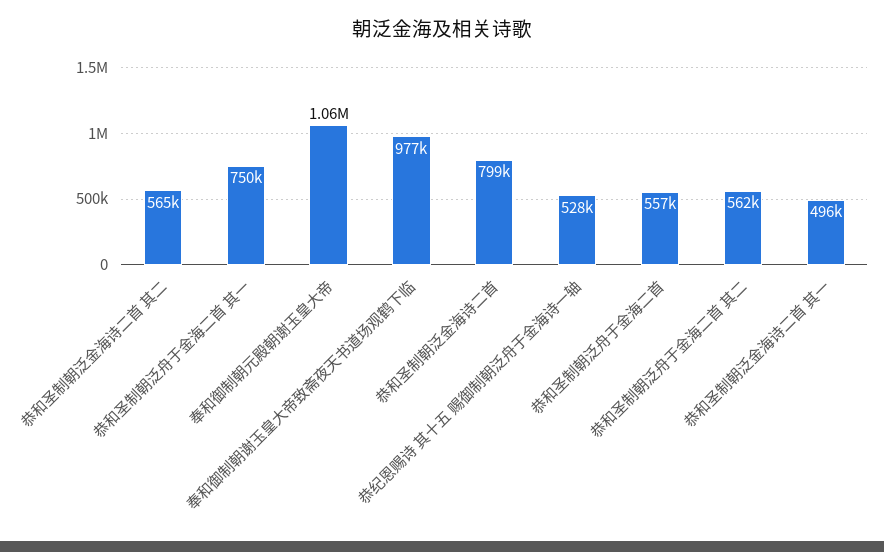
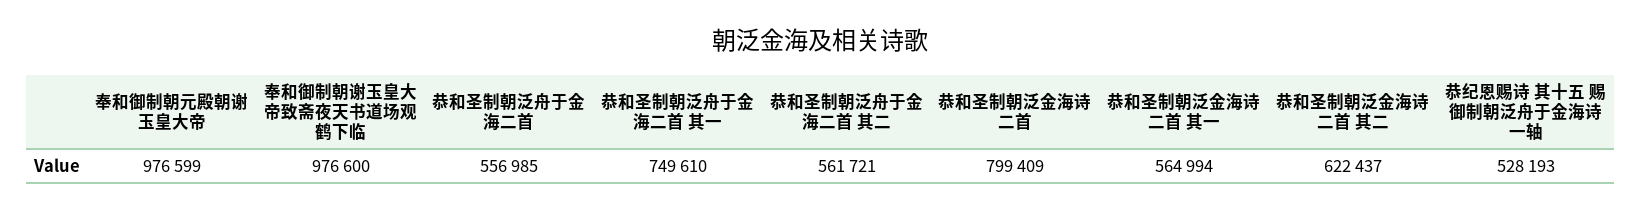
恭和圣制朝泛金海诗二首 其二: 565000 -> 622437
奉和御制朝元殿朝谢玉皇大帝: 1060000 -> 976599
恭和圣制朝泛金海诗二首 其一: 496000 -> 564994

